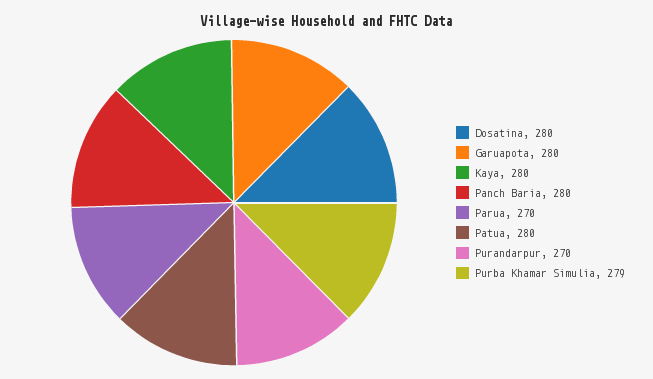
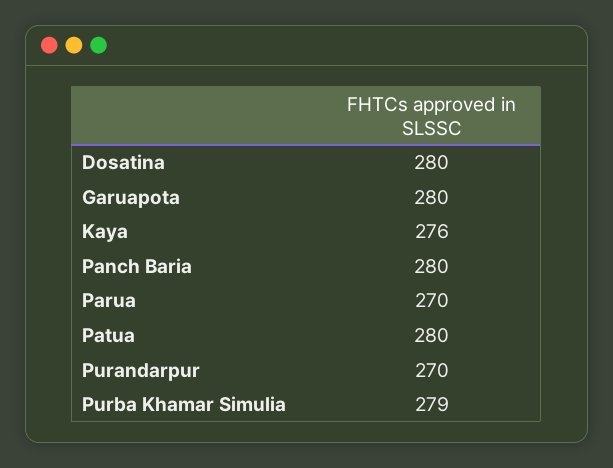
Kaya: 280 -> 276

